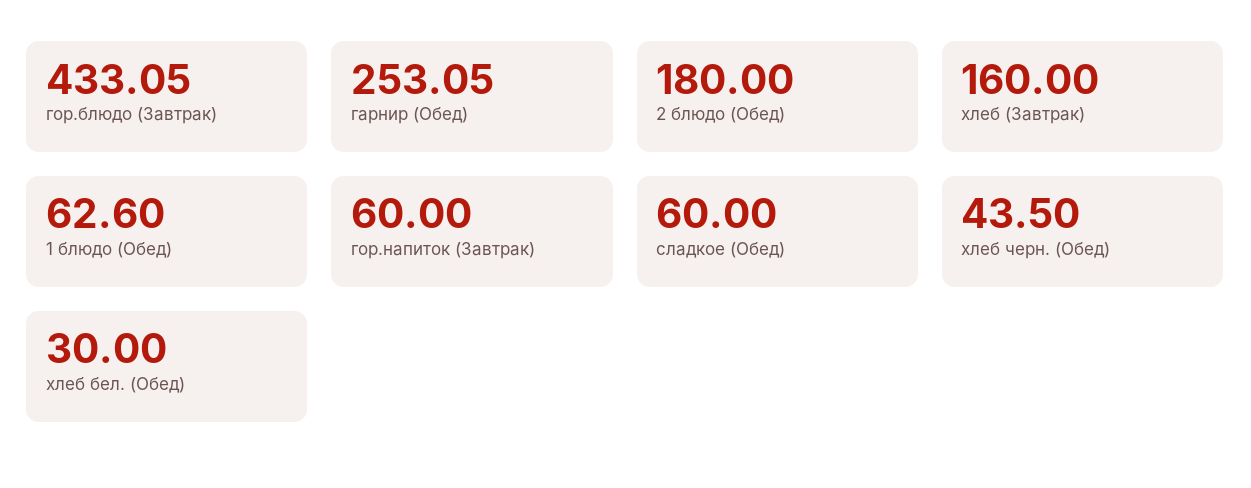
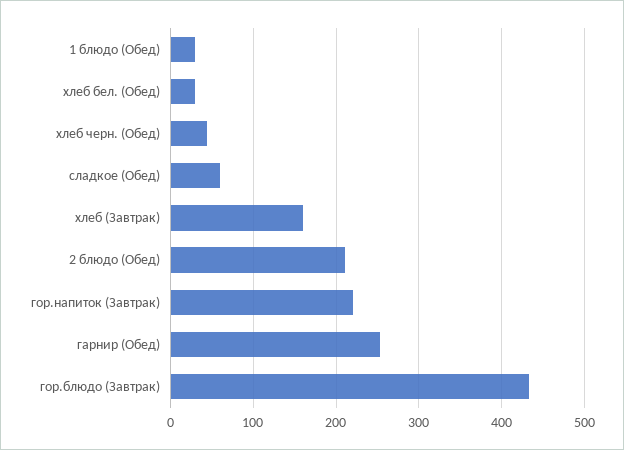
2 блюдо (Обед): 180 -> 210
1 блюдо (Обед): 62.6 -> 30
гор.напиток (Завтрак): 60 -> 220

